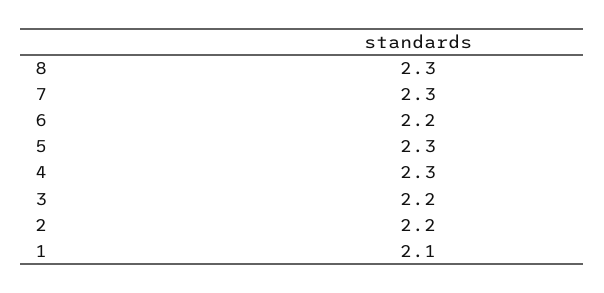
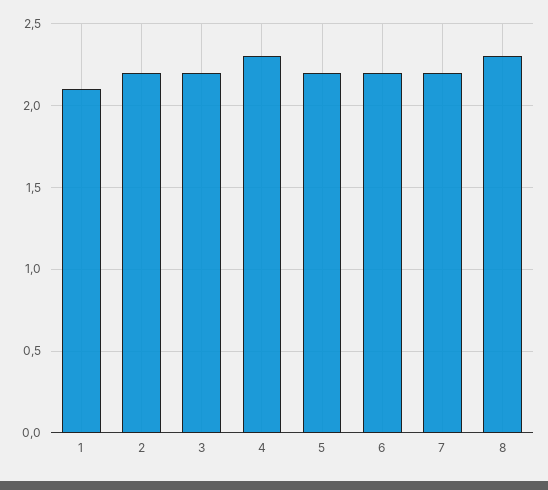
7: 2.3 -> 2.2
5: 2.3 -> 2.2

